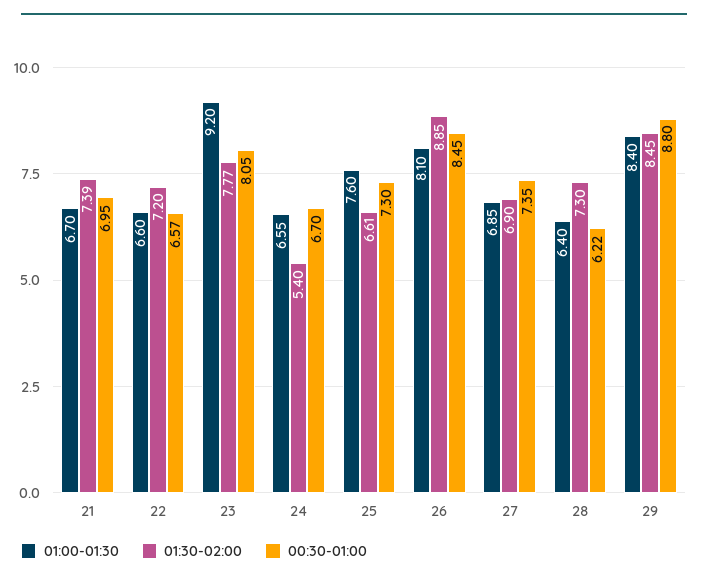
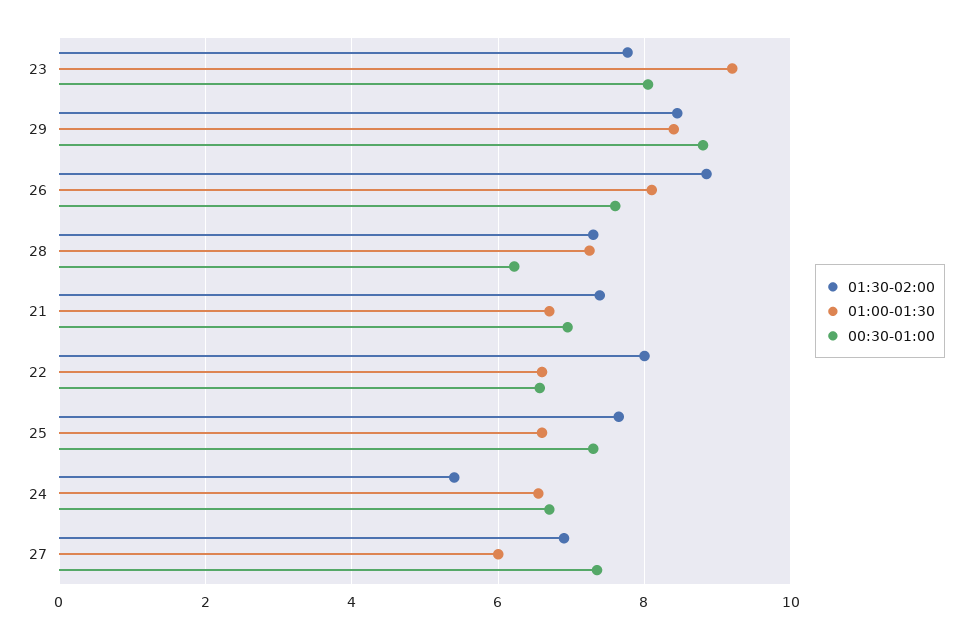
01:30-02:00, 22: 7.2 -> 8
01:00-01:30, 25: 7.6 -> 6.6
01:30-02:00, 25: 6.61 -> 7.6
00:30-01:00, 26: 8.45 -> 7.6
01:00-01:30, 27: 6.85 -> 6
01:00-01:30, 28: 6.4 -> 7.2

